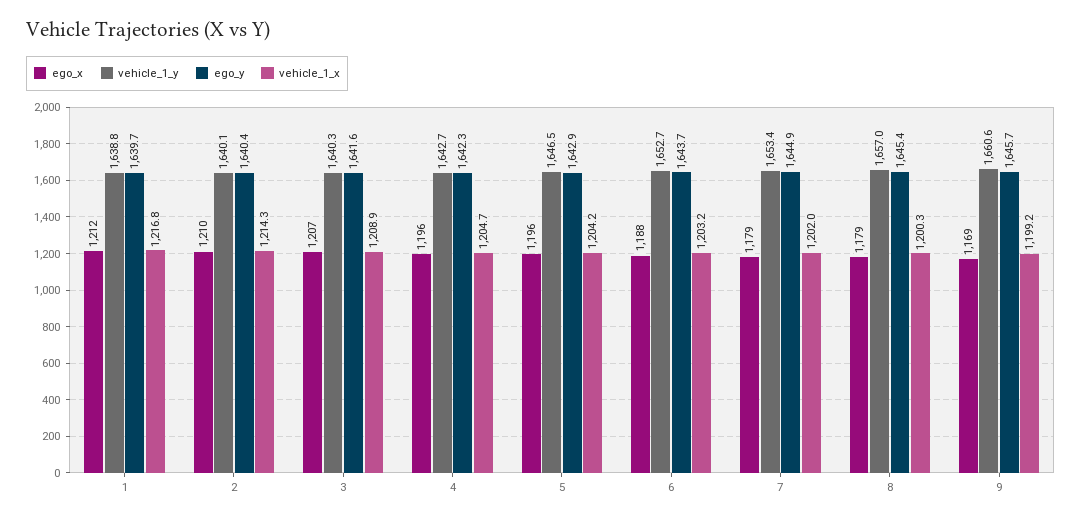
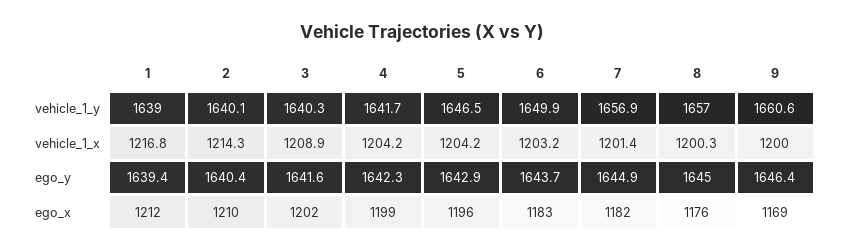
vehicle_1_y, 1: 1638.8 -> 1639
ego_y, 1: 1639.7 -> 1639.4
ego_x, 3: 1207 -> 1202
ego_x, 4: 1196 -> 1199
vehicle_1_y, 4: 1642.7 -> 1641.7
vehicle_1_x, 4: 1204.7 -> 1204.2
ego_x, 6: 1188 -> 1183
vehicle_1_y, 6: 1652.7 -> 1649.9
ego_x, 7: 1179 -> 1182
vehicle_1_y, 7: 1653.4 -> 1656.9
vehicle_1_x, 7: 1202 -> 1201.4
ego_x, 8: 1179 -> 1176
ego_y, 8: 1645.4 -> 1645
ego_y, 9: 1645.7 -> 1646.4
vehicle_1_x, 9: 1199.2 -> 1200

